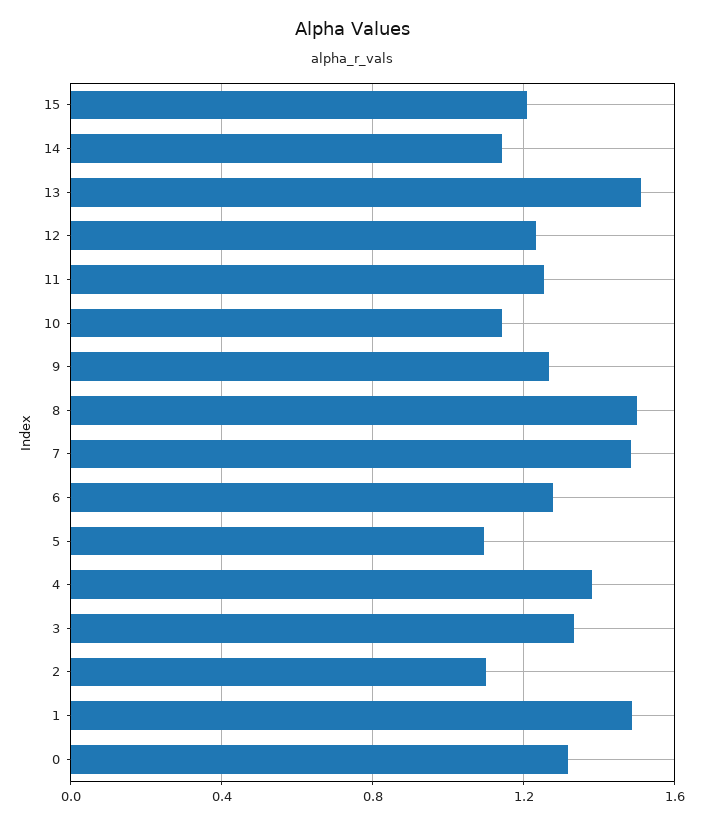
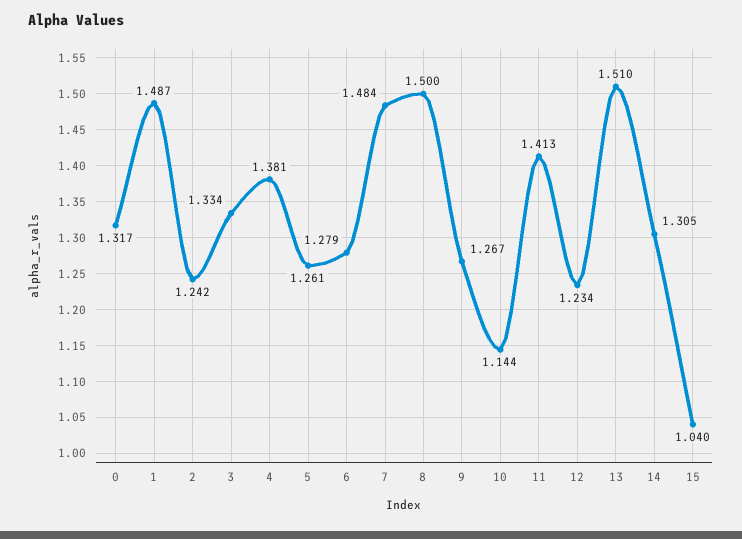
15: 1.2 -> 1.04
14: 1.15 -> 1.305
11: 1.25 -> 1.413
5: 1.1 -> 1.261
2: 1.1 -> 1.242

